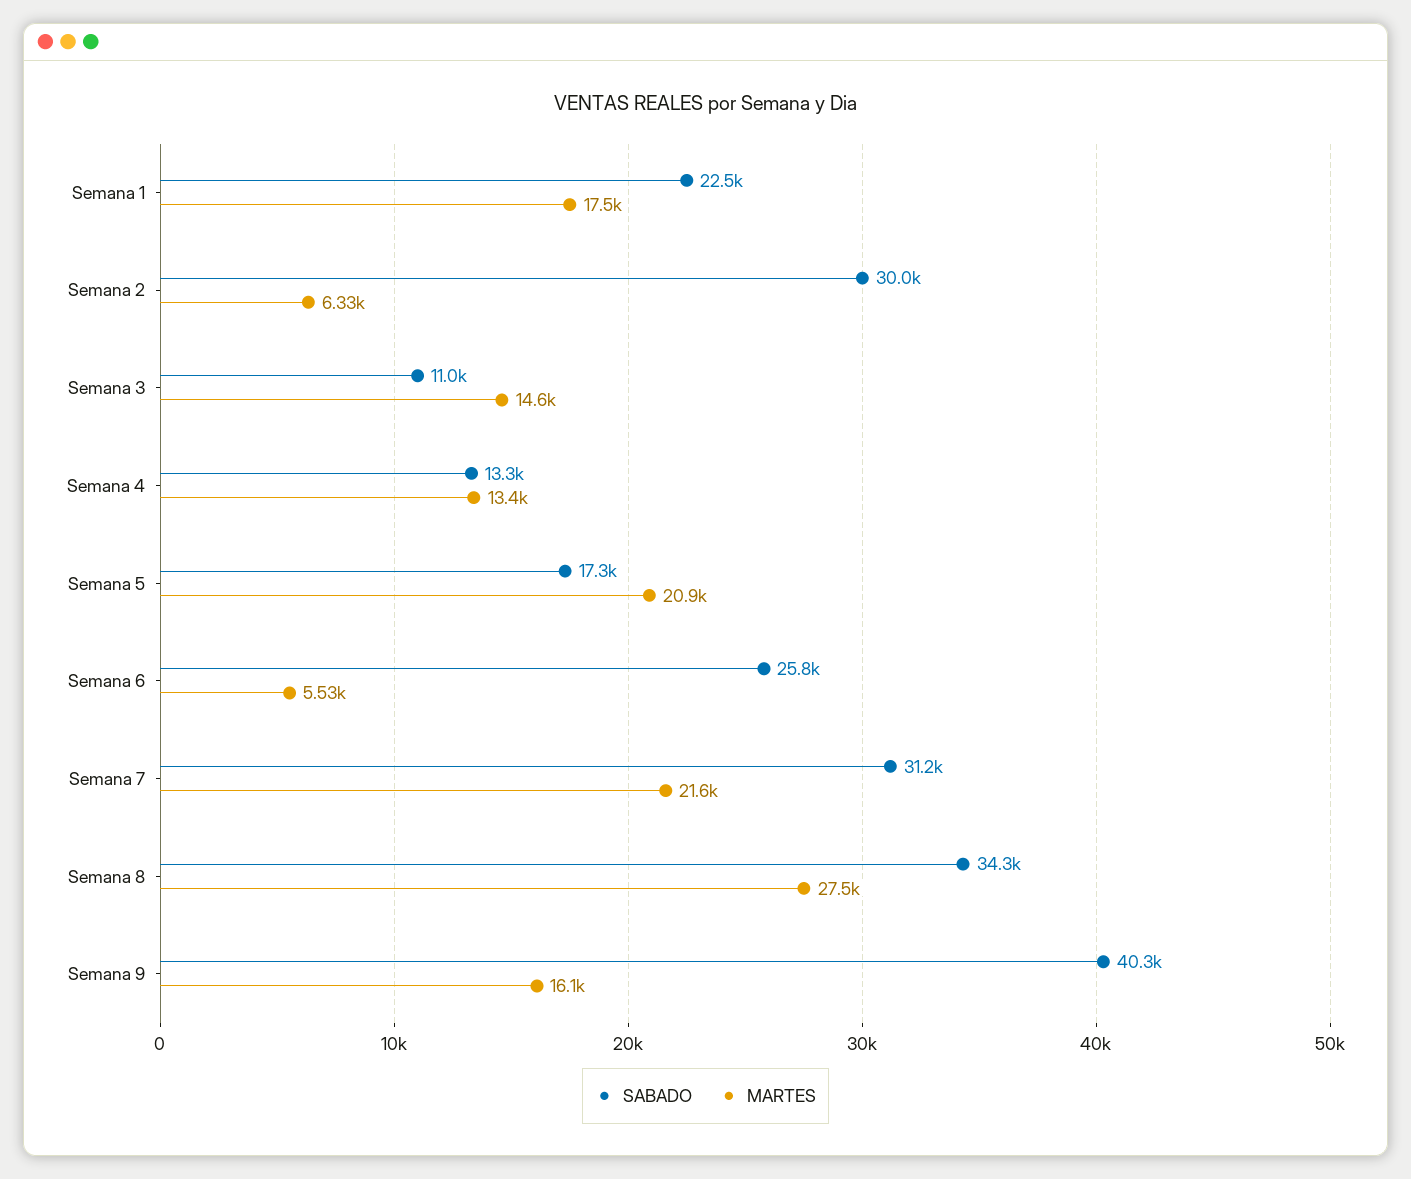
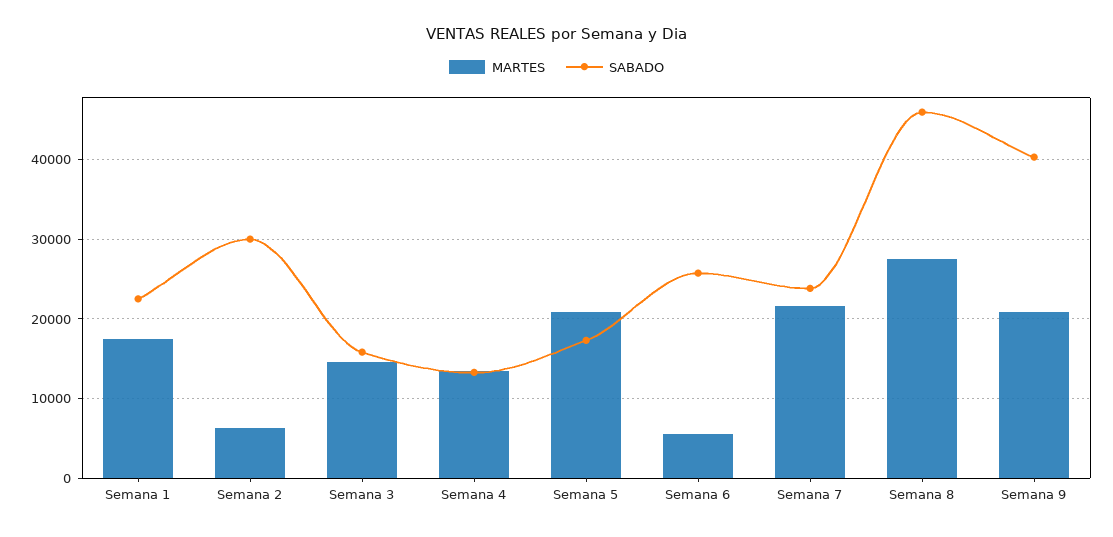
SABADO, Semana 3: 11000 -> 16000
SABADO, Semana 7: 31200 -> 24000
SABADO, Semana 8: 34300 -> 46000
MARTES, Semana 9: 16100 -> 21000

